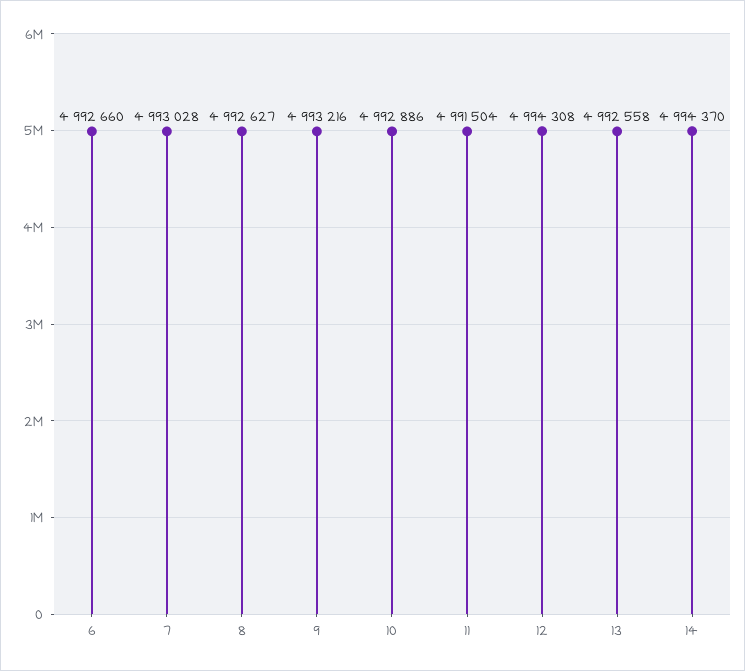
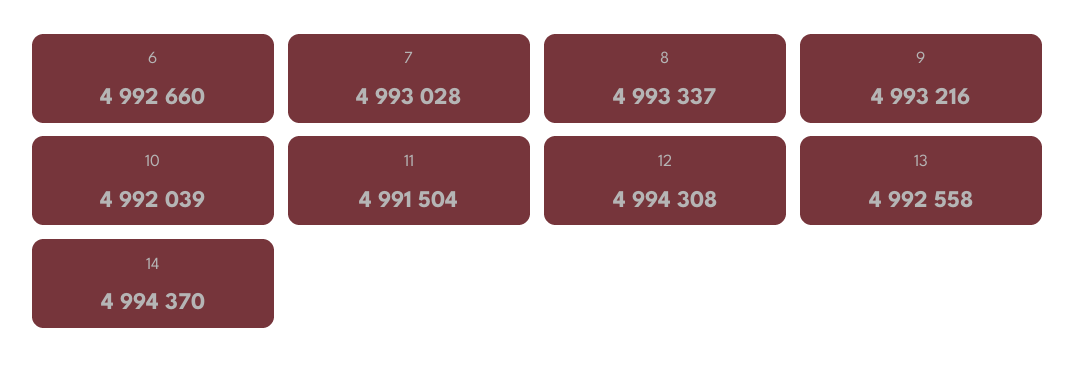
8: 4992627 -> 4993337
10: 4992886 -> 4992039

